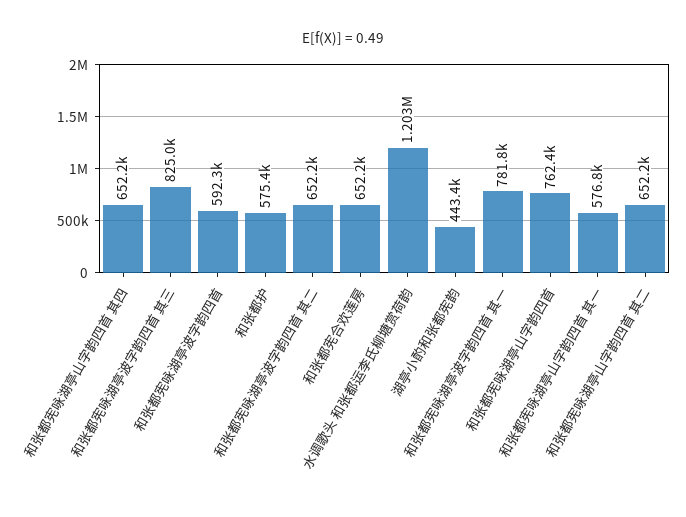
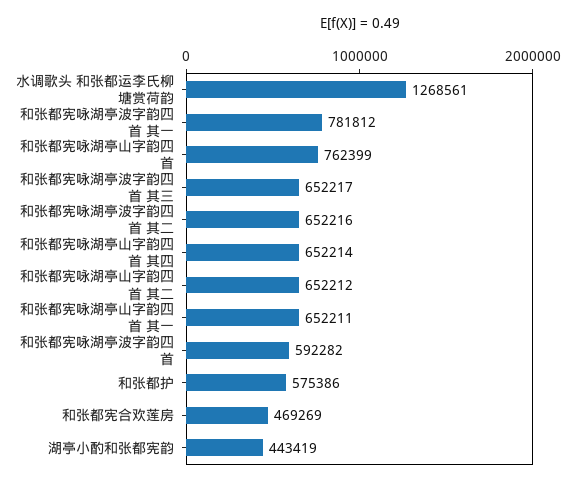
和张都宪咏湖亭波字韵四首 其三: 825000 -> 652217
和张都宪合欢莲房: 652200 -> 469269
水调歌头 和张都运李氏柳塘赏荷韵: 1203000 -> 1268561
和张都宪咏湖亭山字韵四首 其一: 576800 -> 652211

